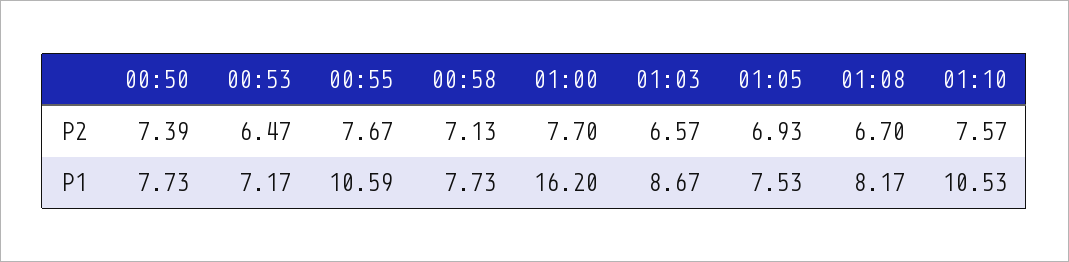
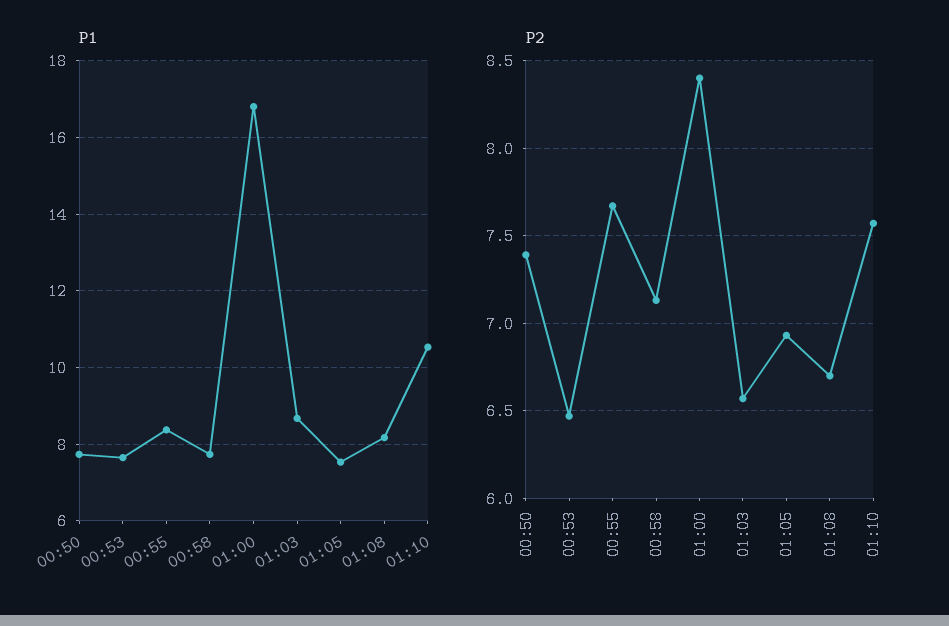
P2, 01:00: 7.7 -> 8.4
P1, 00:53: 7.17 -> 7.6
P1, 00:55: 10.59 -> 8.4
P1, 01:00: 16.2 -> 16.8

